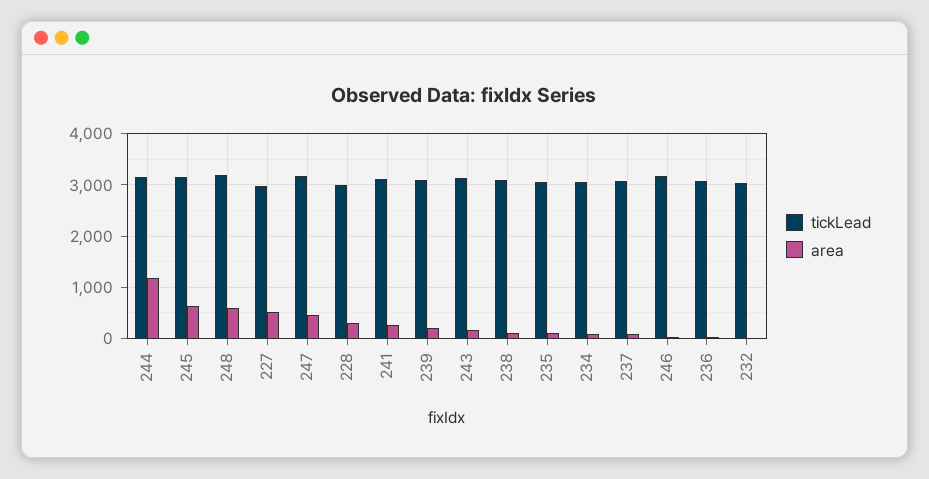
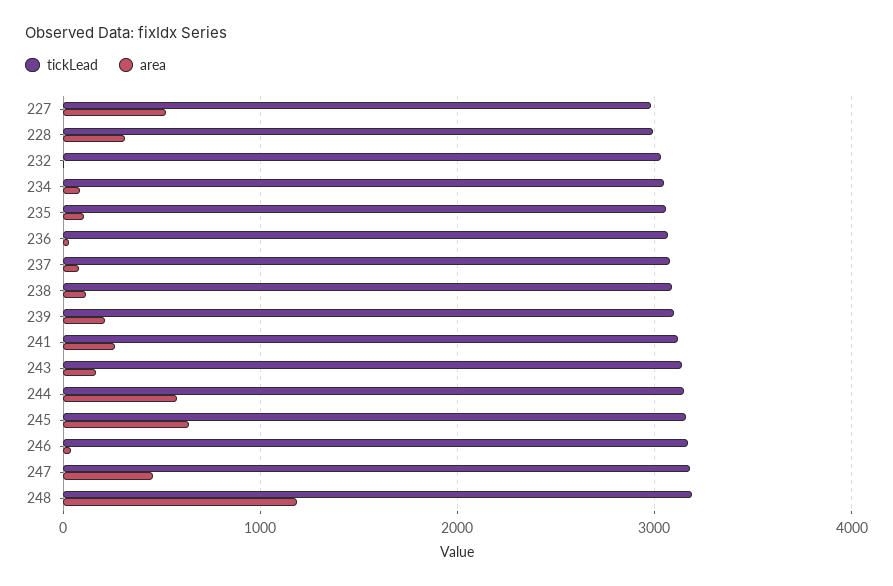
area, 244: 1200 -> 600
area, 248: 600 -> 1200

